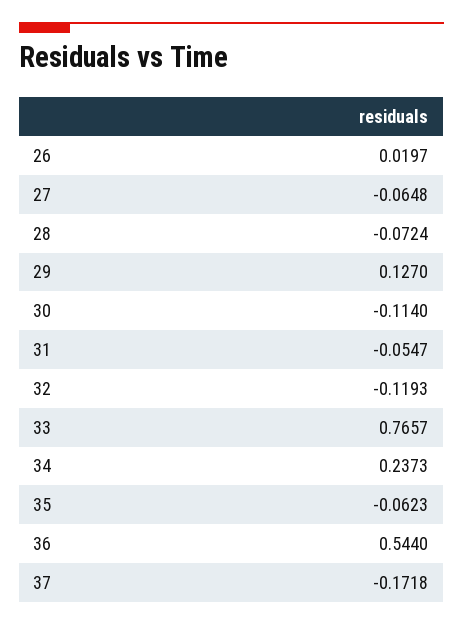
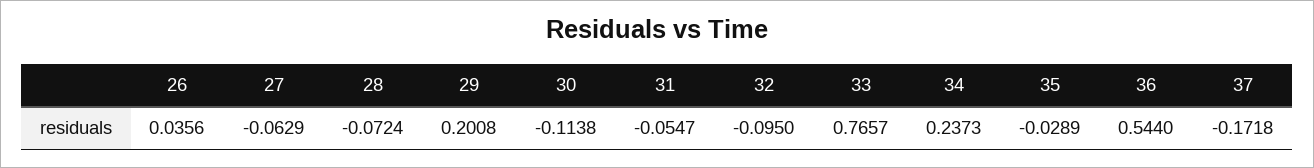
26: 0.0197 -> 0.0356
27: -0.0648 -> -0.0629
29: 0.127 -> 0.2008
30: -0.114 -> -0.1138
32: -0.1193 -> -0.095
35: -0.0623 -> -0.0289

